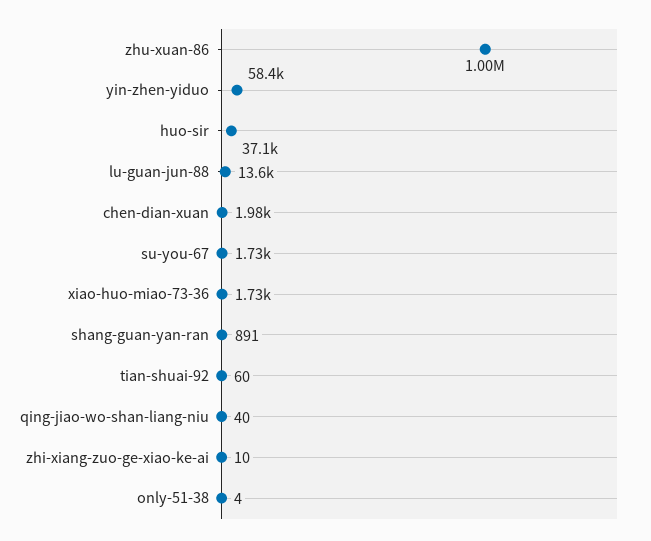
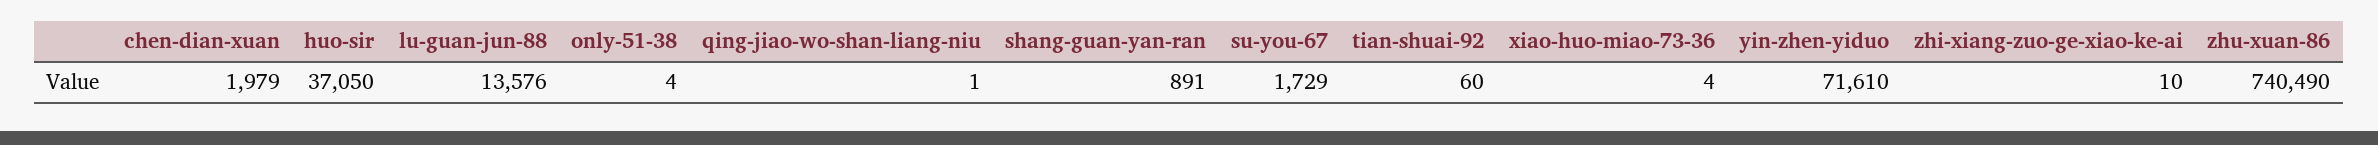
zhu-xuan-86: 1000000 -> 740490
yin-zhen-yiduo: 58400 -> 71610
xiao-huo-miao-73-36: 1730 -> 4
qing-jiao-wo-shan-liang-niu: 40 -> 1

